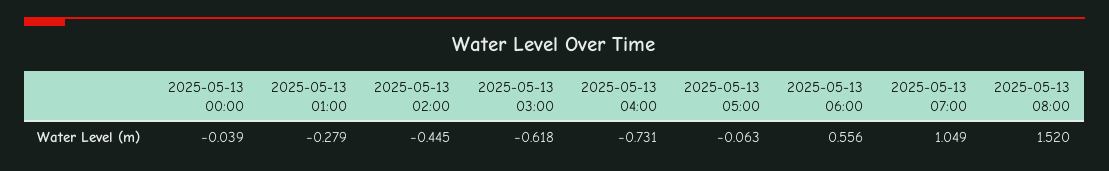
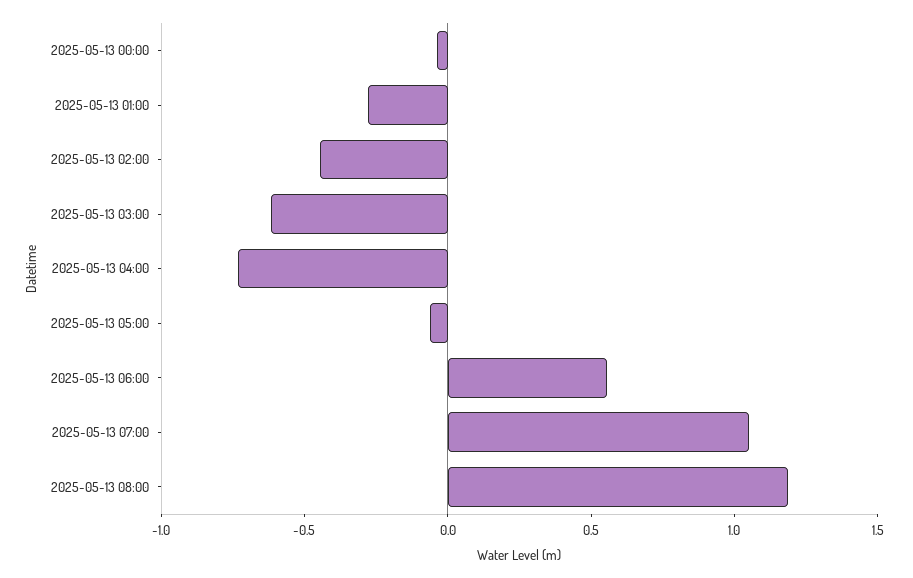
2025-05-13 08:00: 1.52 -> 1.2

